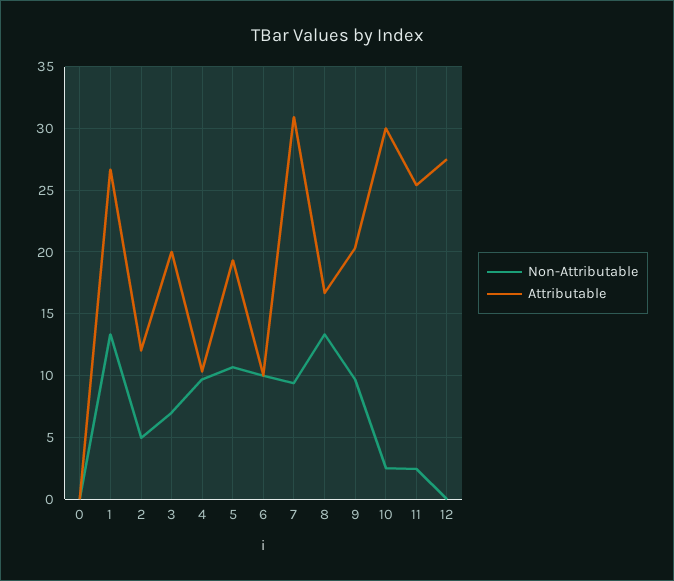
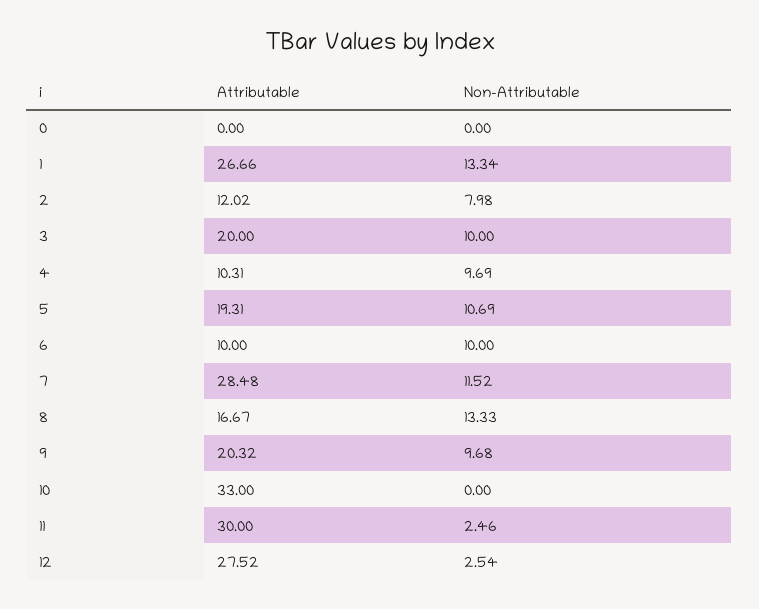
Non-Attributable, 2: 5 -> 7.98
Non-Attributable, 3: 7 -> 10
Non-Attributable, 7: 9.5 -> 11.52
Attributable, 7: 31 -> 28.48
Non-Attributable, 10: 2.5 -> 0
Attributable, 10: 30 -> 33
Attributable, 11: 25.5 -> 30
Non-Attributable, 12: 0 -> 2.54

